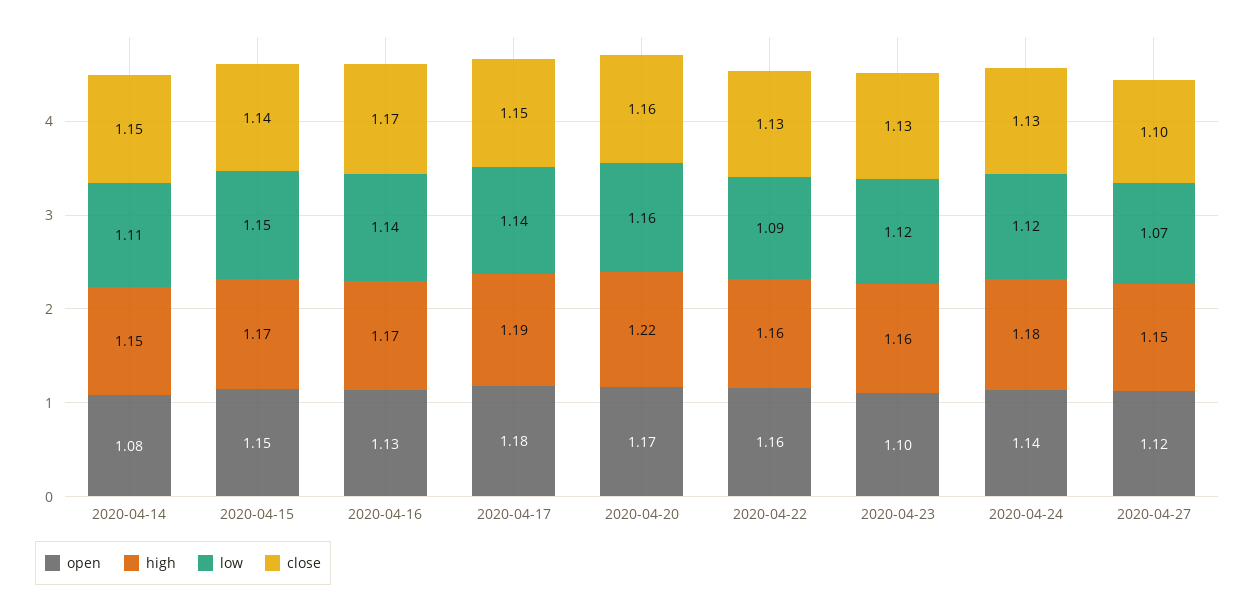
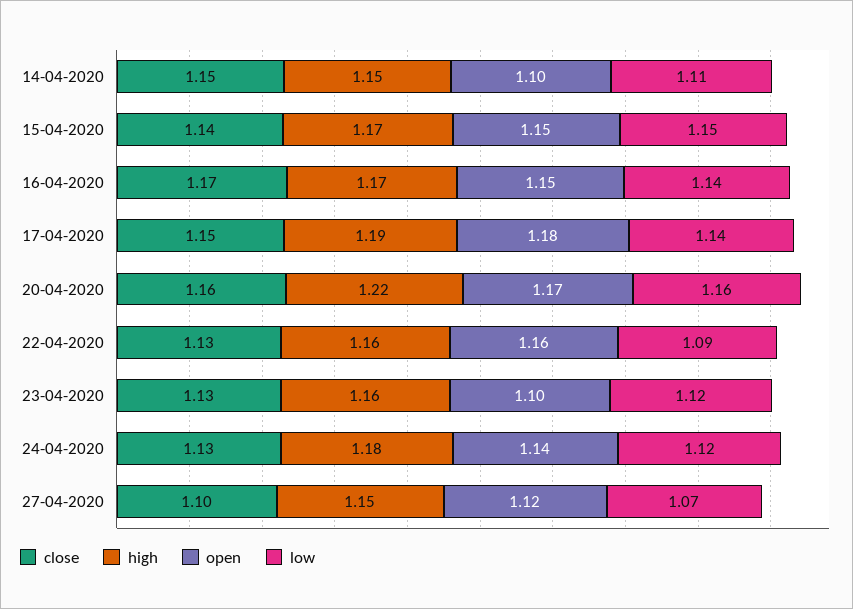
open, 2020-04-14: 1.08 -> 1.1
open, 2020-04-16: 1.13 -> 1.15

